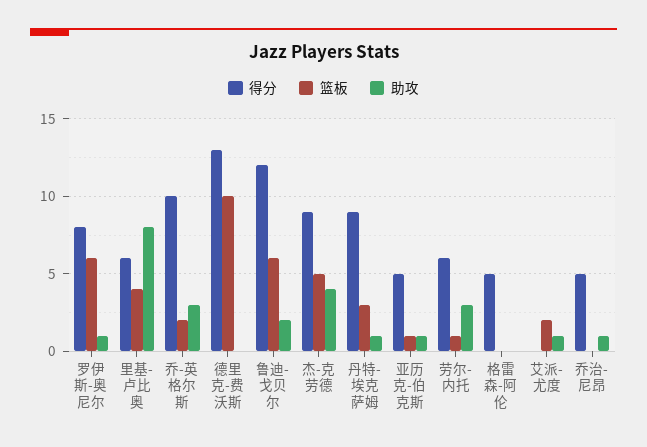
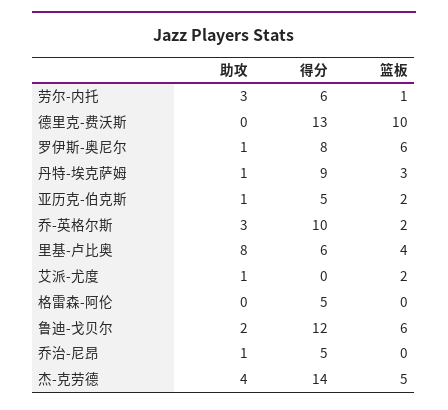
得分, 杰-克劳德: 9 -> 14
篮板, 亚历克-伯克斯: 1 -> 2

